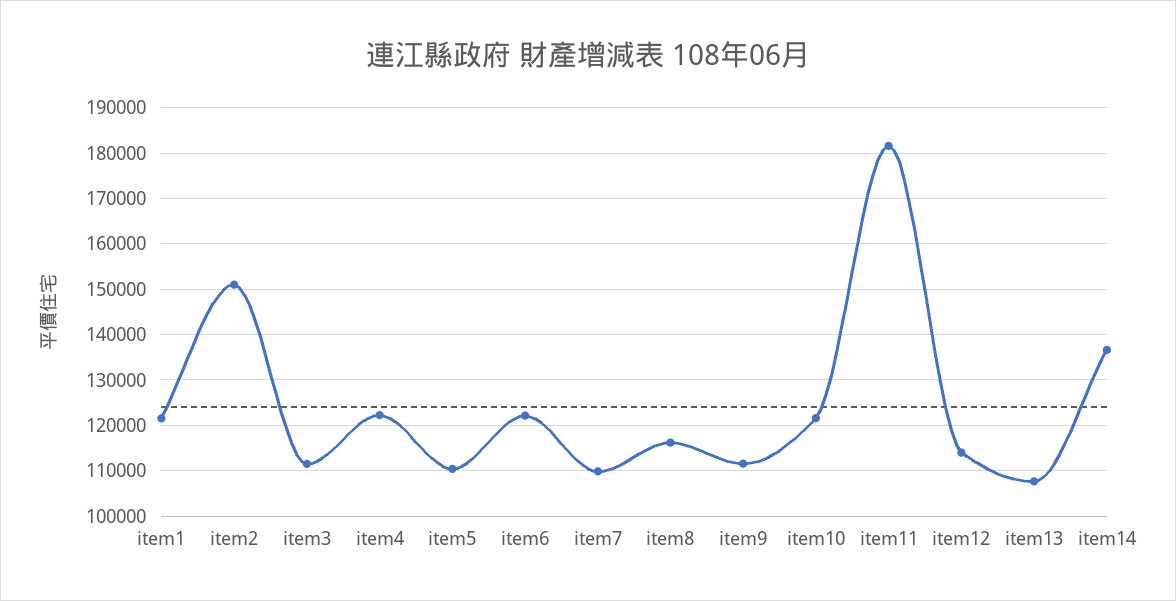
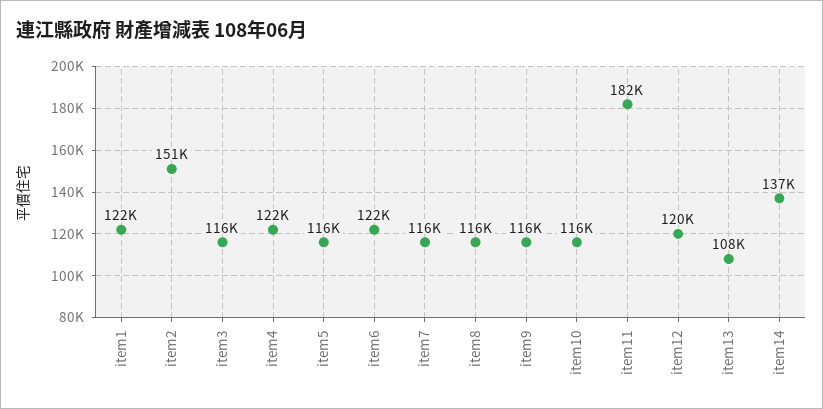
item3: 112000 -> 116000
item5: 110000 -> 116000
item7: 110000 -> 116000
item9: 112000 -> 116000
item10: 122000 -> 116000
item12: 114000 -> 120000

